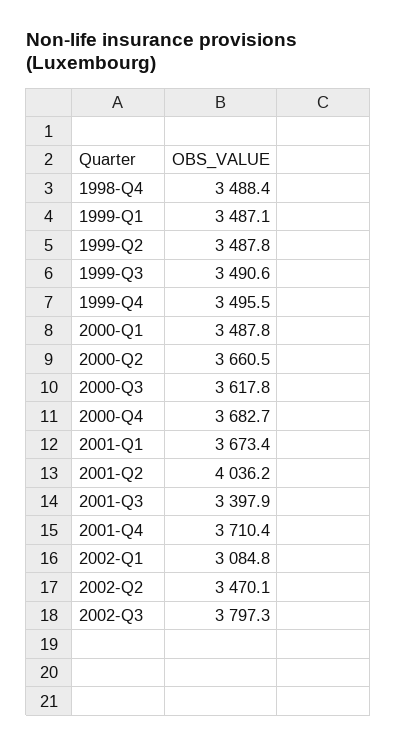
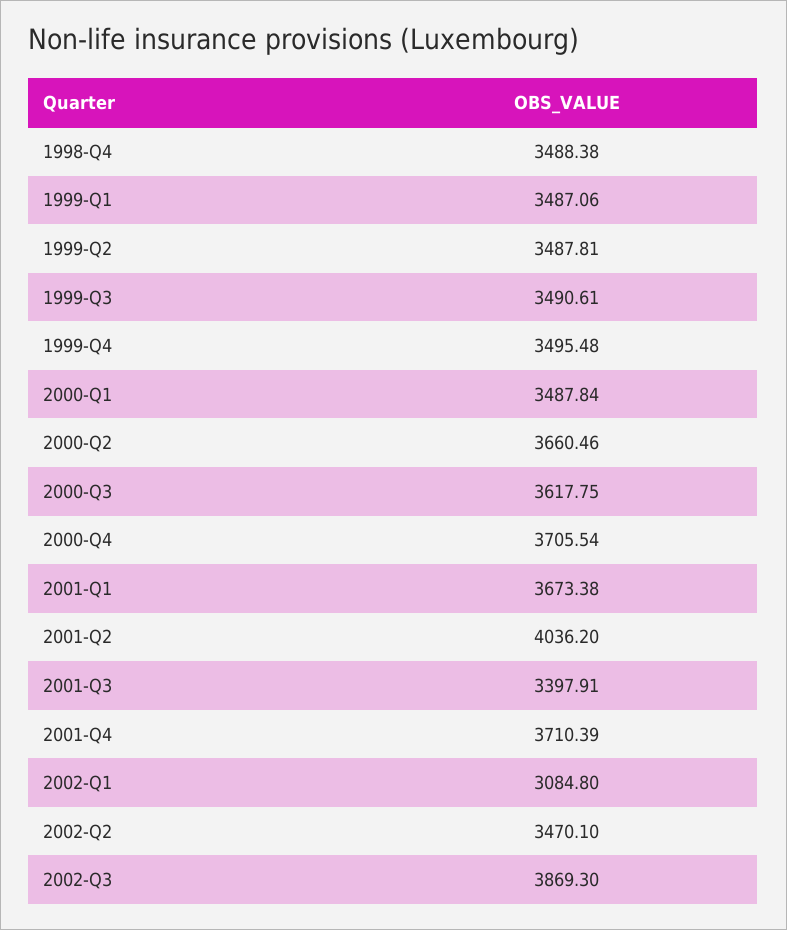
2000-Q4: 3682.7 -> 3705.54
2002-Q3: 3797.3 -> 3869.3

